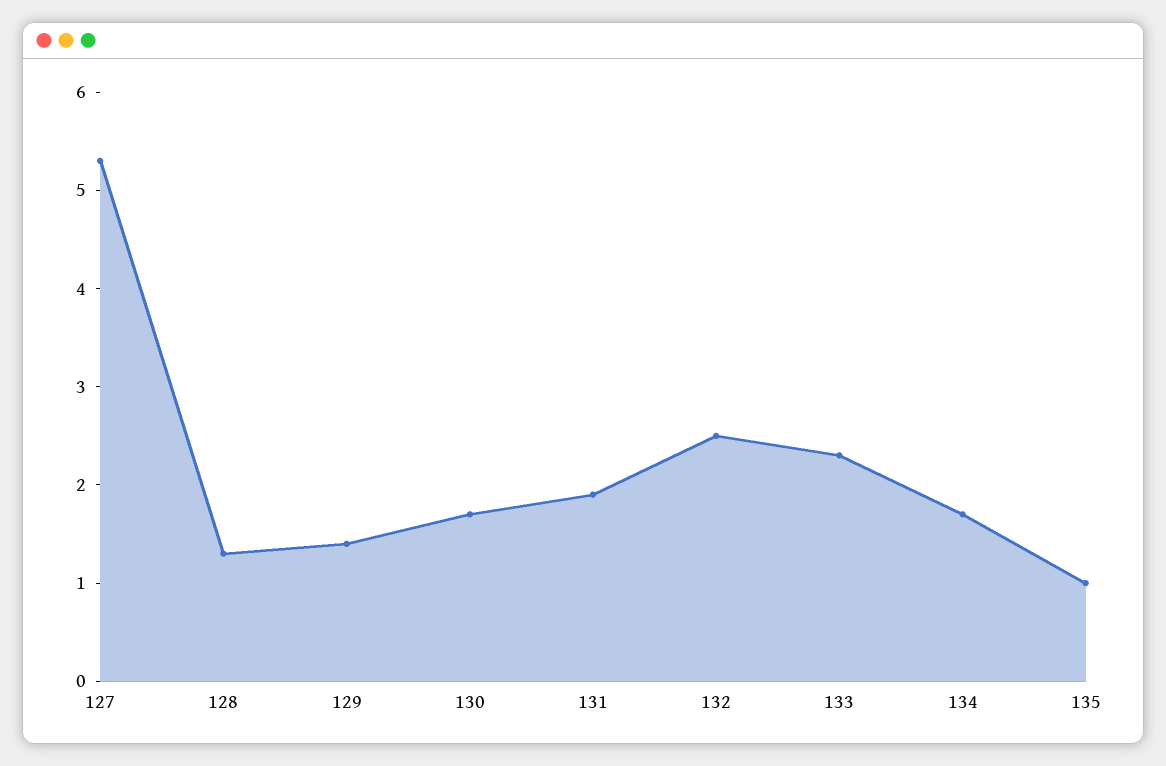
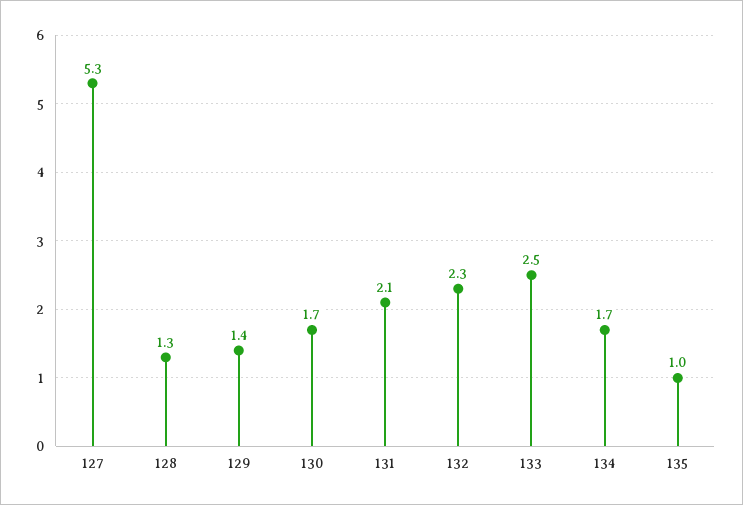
131: 1.9 -> 2.1
132: 2.5 -> 2.3
133: 2.3 -> 2.5

